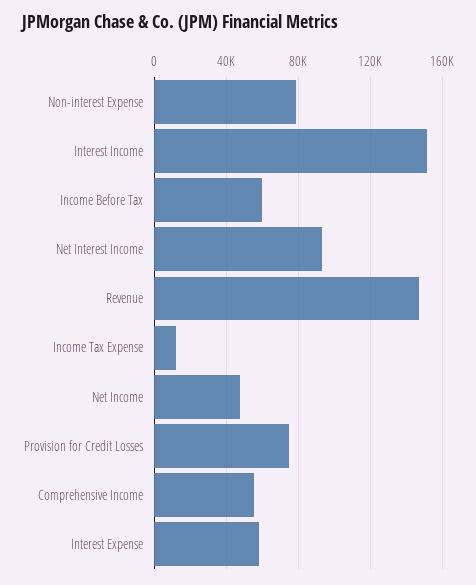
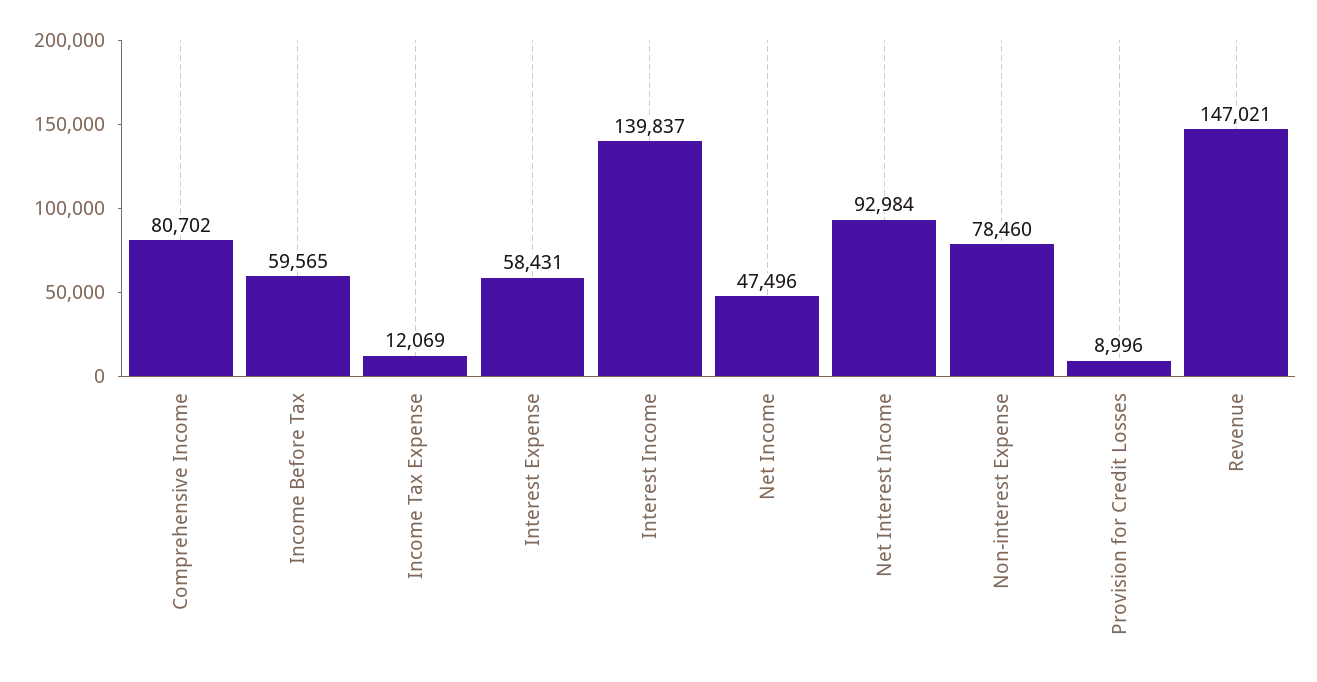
Interest Income: 150000 -> 139837
Provision for Credit Losses: 75000 -> 8996
Comprehensive Income: 55000 -> 80702

